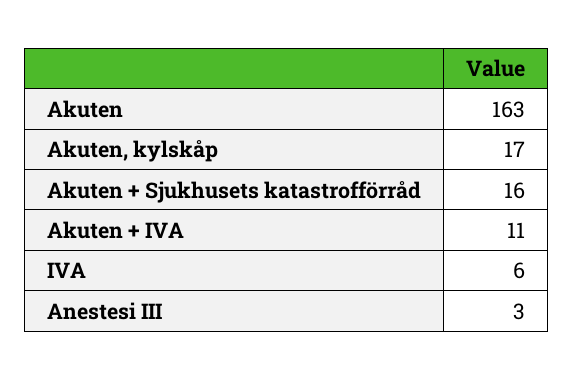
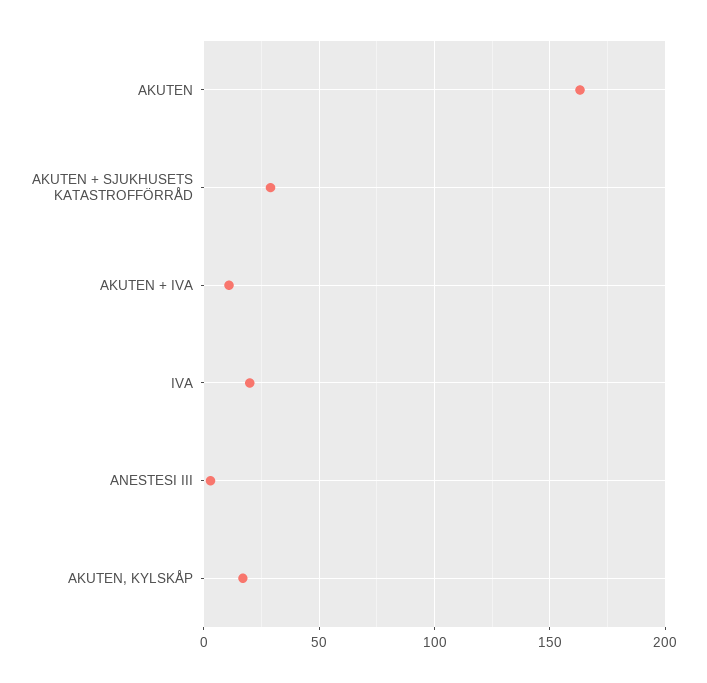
Akuten + Sjukhusets katastrofförråd: 16 -> 30
IVA: 6 -> 20

